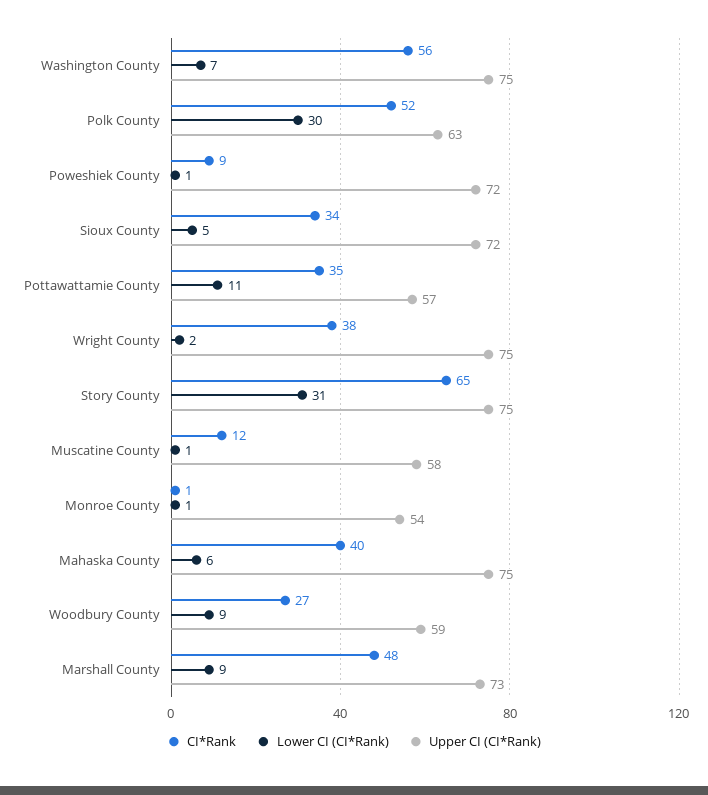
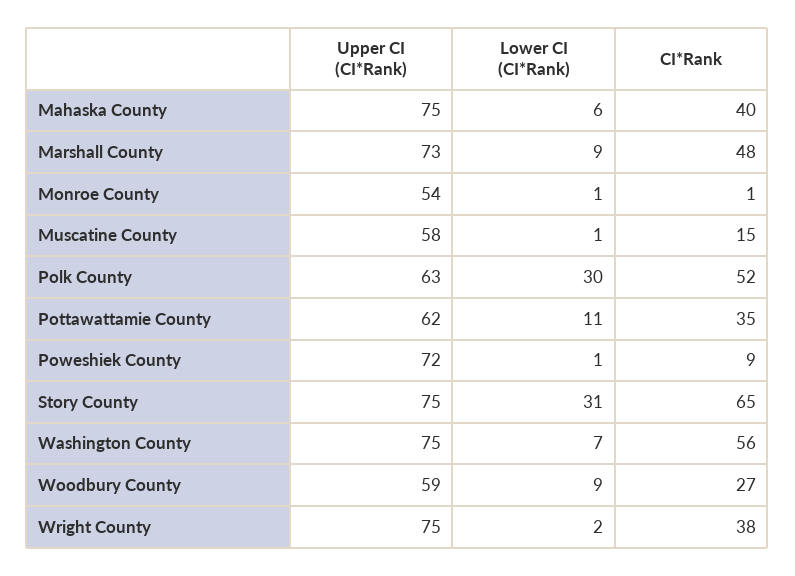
CI*Rank, Sioux County: 34 -> none
Lower CI (CI*Rank), Sioux County: 5 -> none
Upper CI (CI*Rank), Sioux County: 72 -> none
Upper CI (CI*Rank), Pottawattamie County: 57 -> 62
CI*Rank, Muscatine County: 12 -> 15

